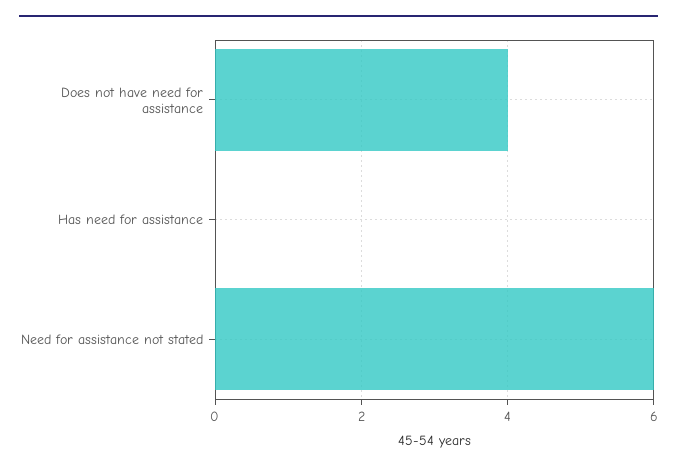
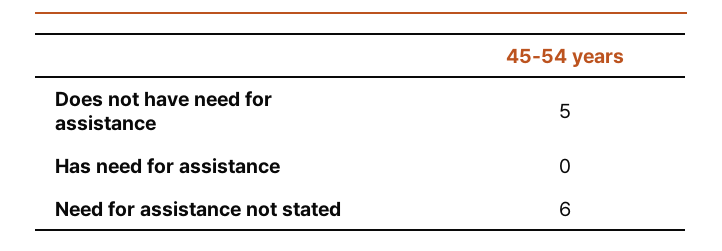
Does not have need for assistance: 4 -> 5

